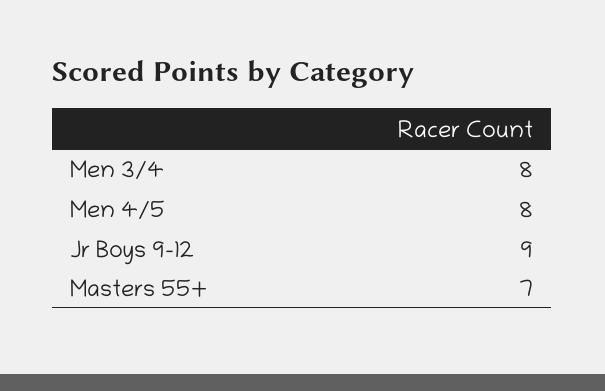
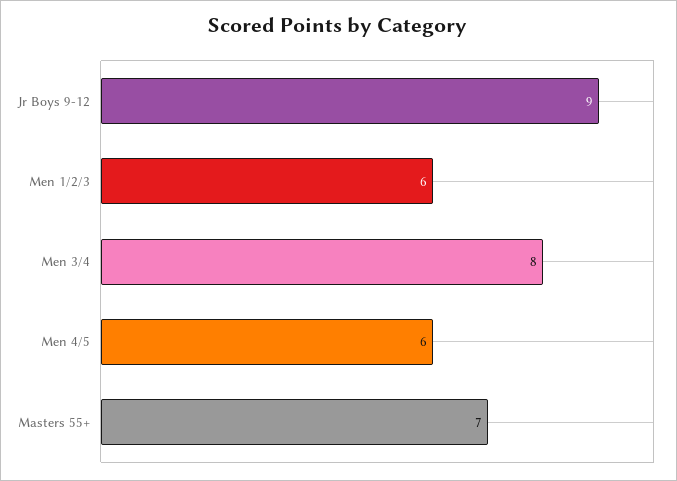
Men 4/5: 8 -> 6
Men 1/2/3: none -> 6

